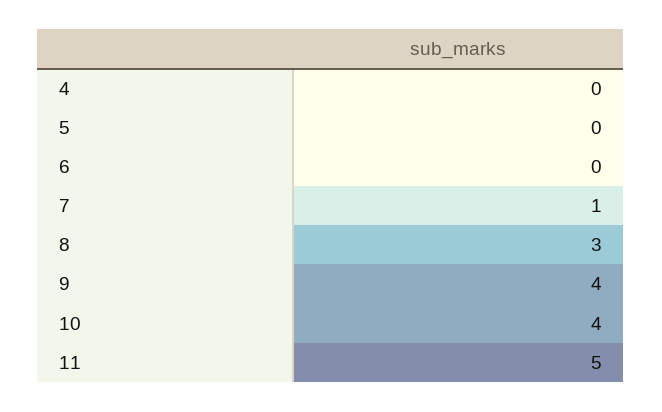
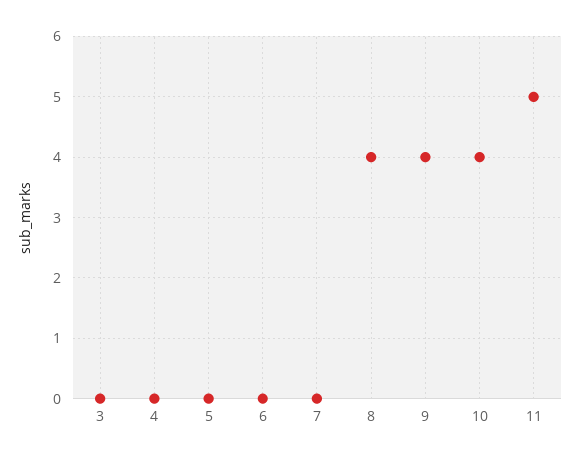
7: 1 -> 0
8: 3 -> 4
3: none -> 0

